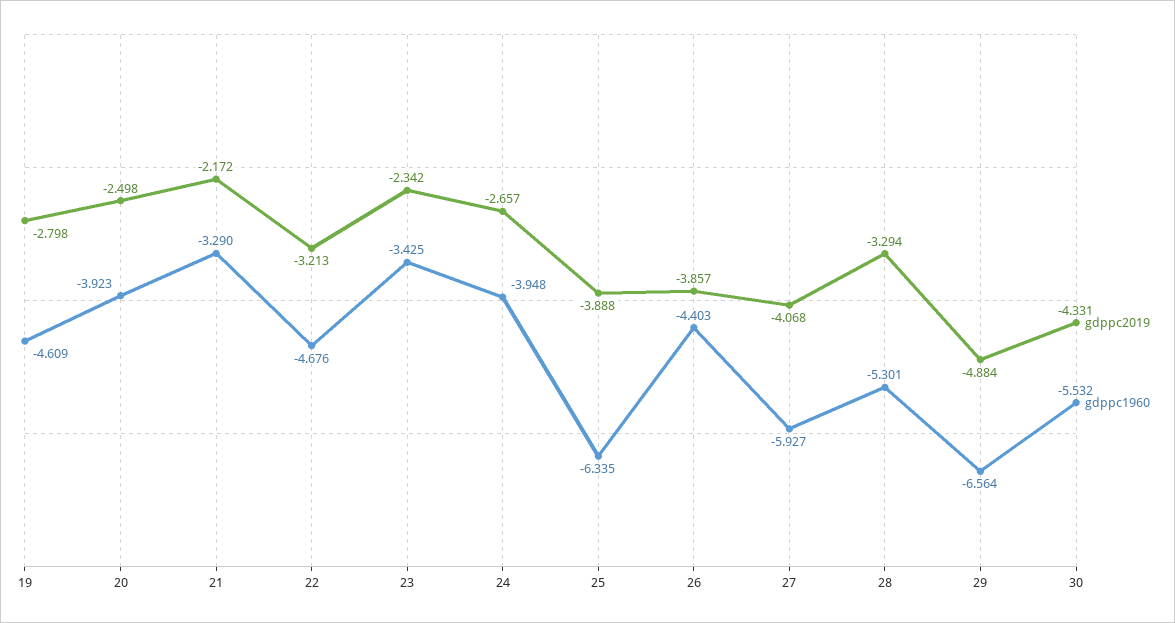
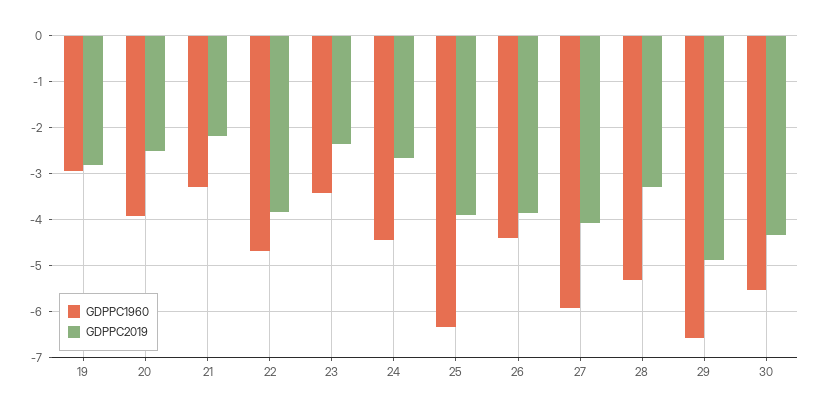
gdppc1960, 19: -4.609 -> -3
gdppc2019, 22: -3.213 -> -3.8
gdppc1960, 24: -3.948 -> -4.4

